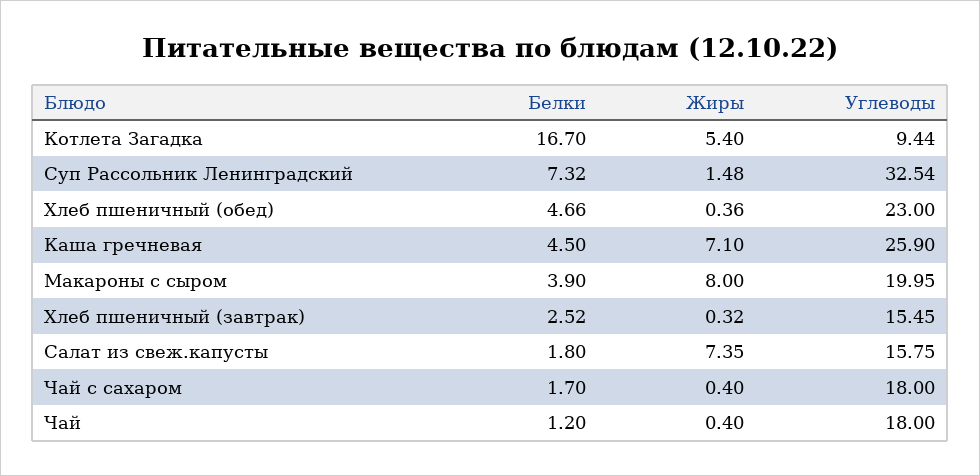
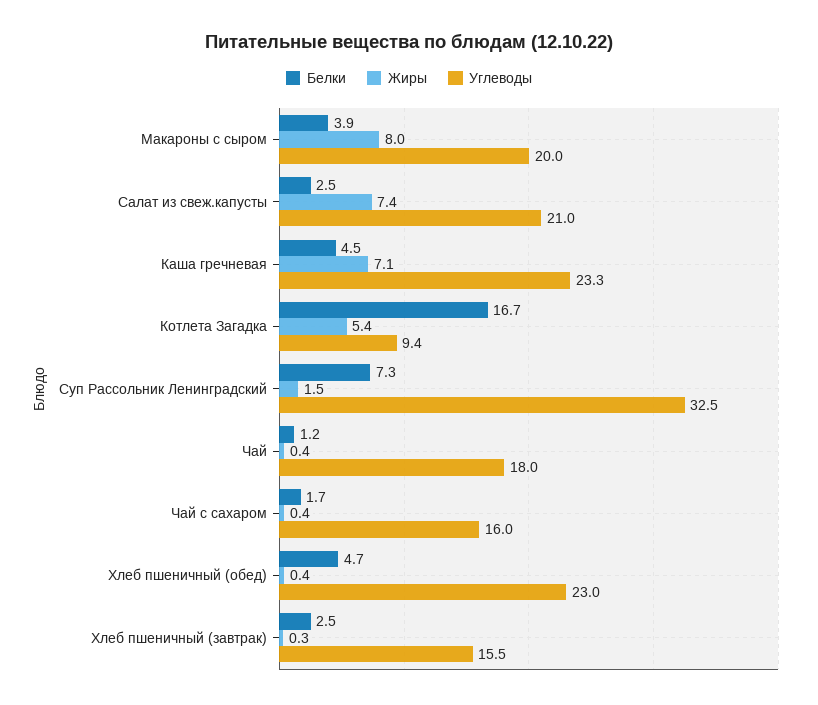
Углеводы, Каша гречневая: 25.9 -> 23.3
Белки, Салат из свеж.капусты: 1.8 -> 2.5
Углеводы, Салат из свеж.капусты: 15.75 -> 21
Углеводы, Чай с сахаром: 18 -> 16

